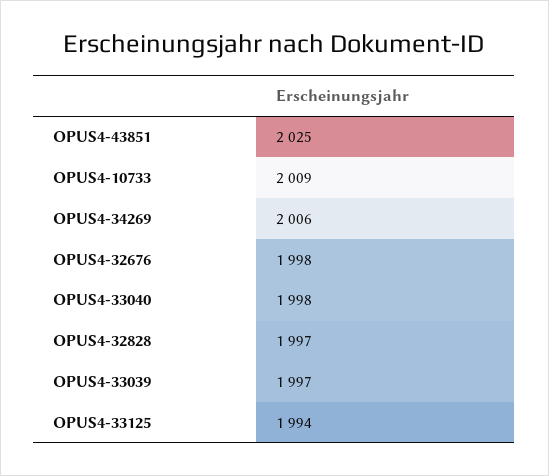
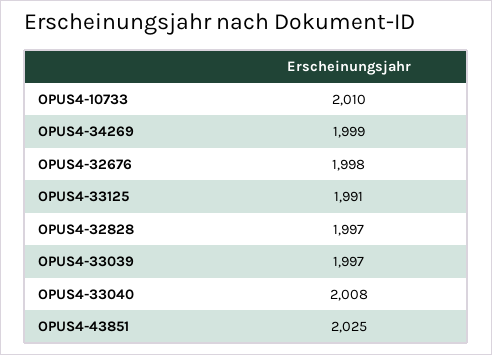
OPUS4-10733: 2009 -> 2010
OPUS4-34269: 2006 -> 1999
OPUS4-33040: 1998 -> 2008
OPUS4-33125: 1994 -> 1991

